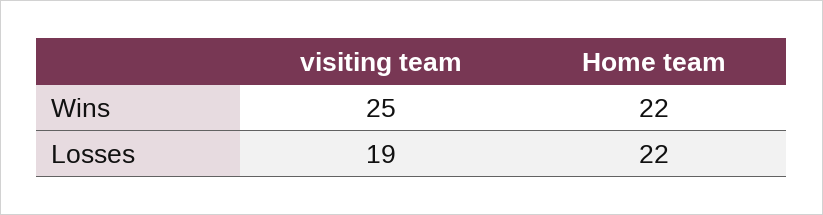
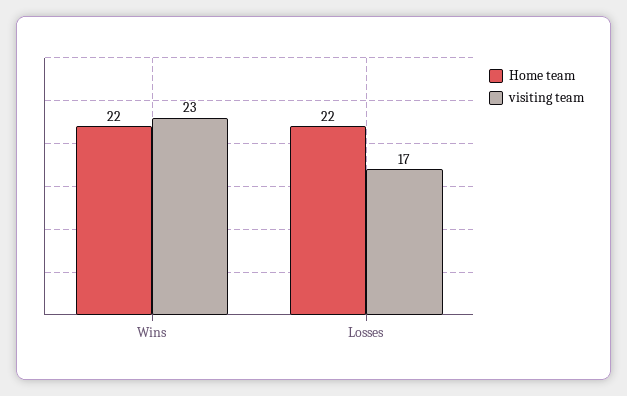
visiting team, Wins: 25 -> 23
visiting team, Losses: 19 -> 17

